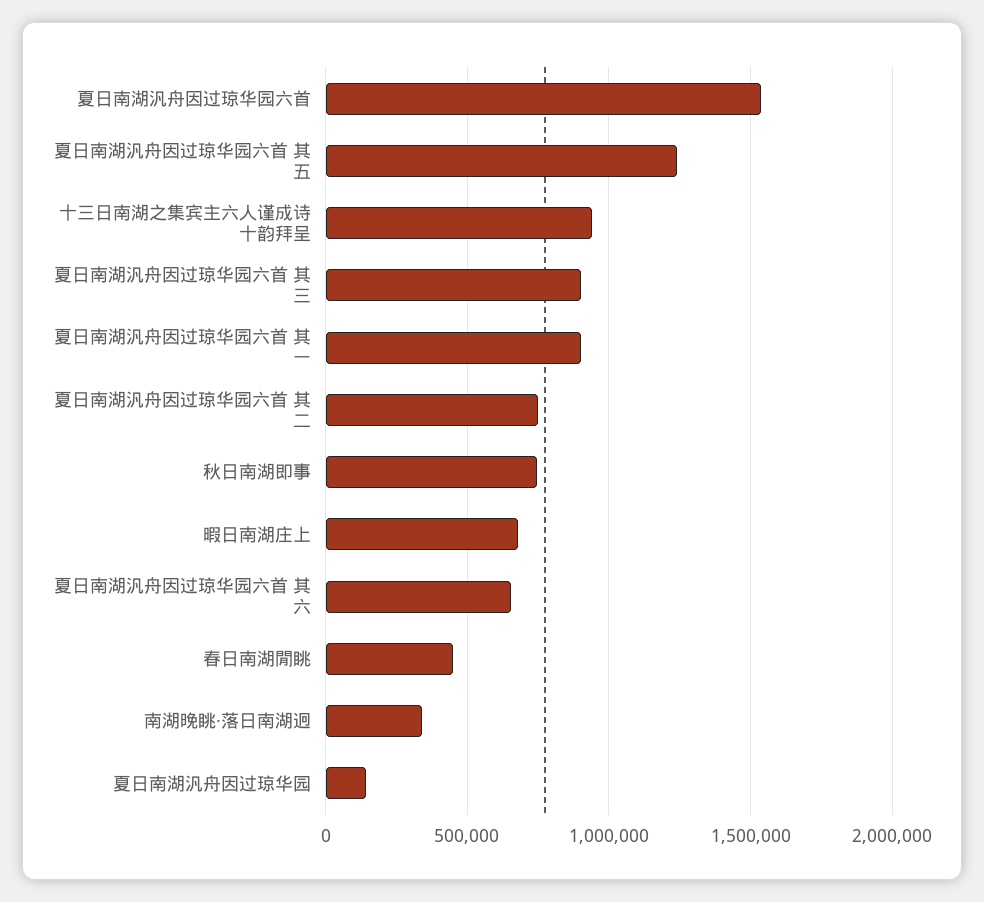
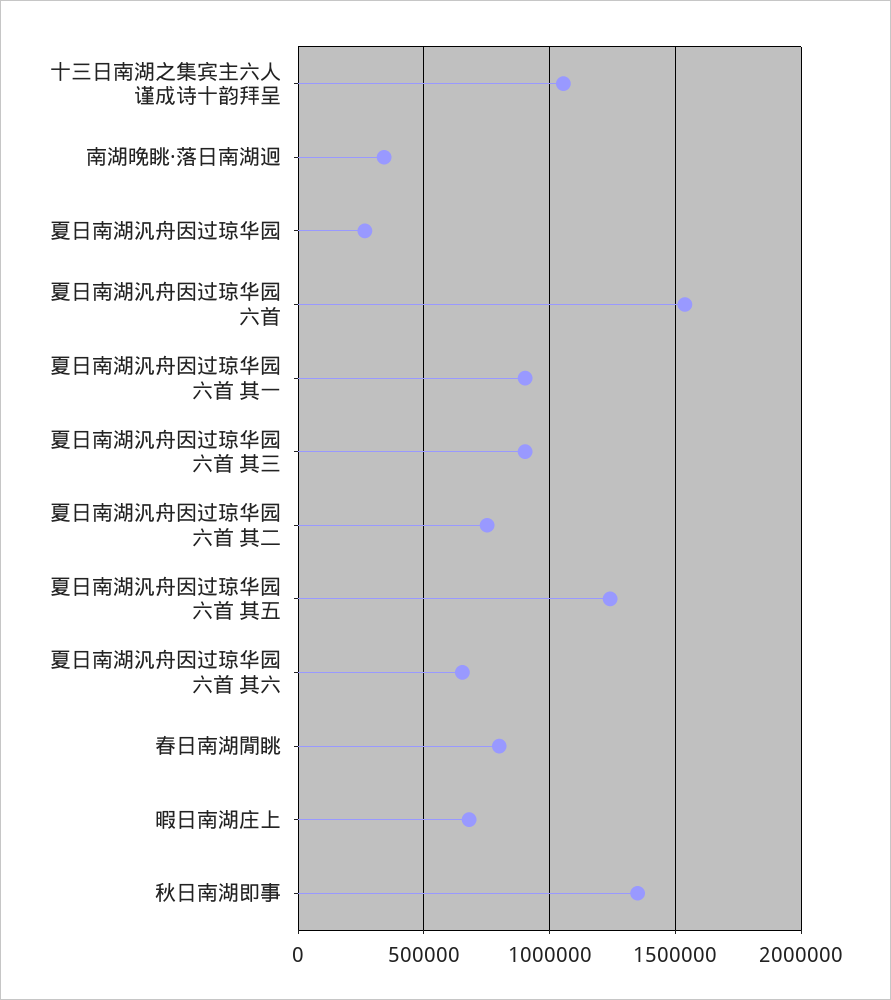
十三日南湖之集宾主六人谨成诗十韵拜呈: 950000 -> 1050000
秋日南湖即事: 750000 -> 1350000
春日南湖閒眺: 450000 -> 800000
夏日南湖汎舟因过琼华园: 150000 -> 250000

